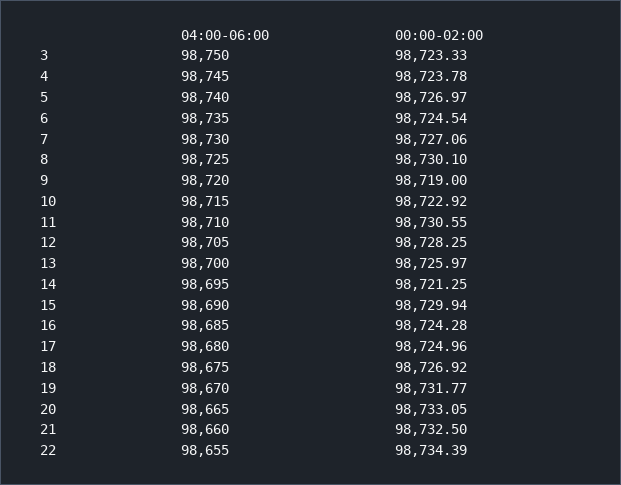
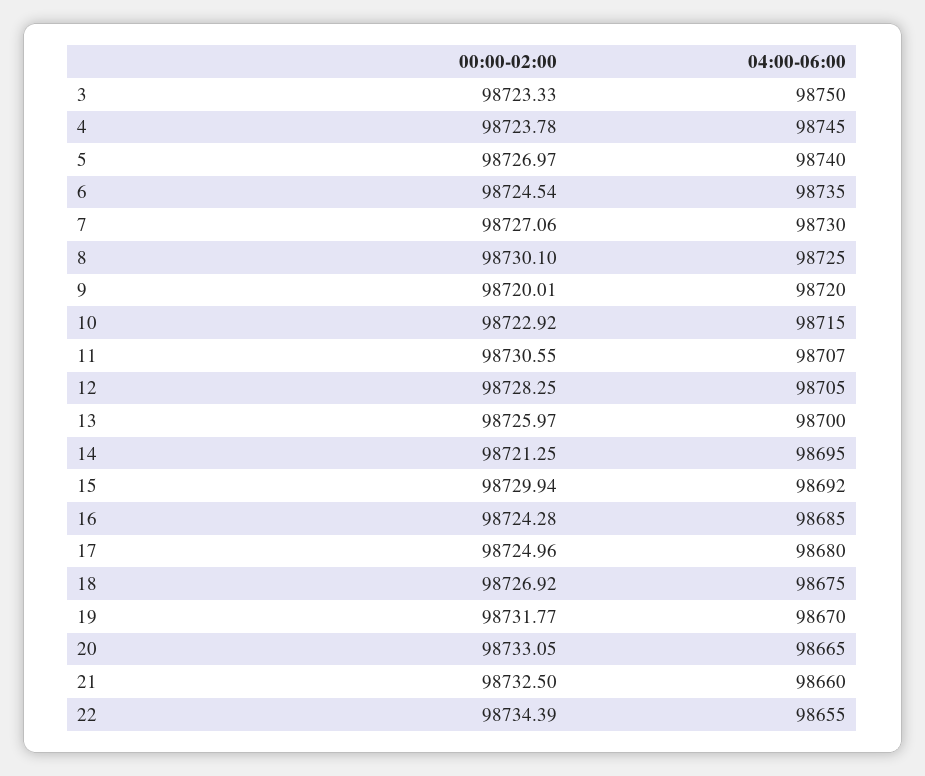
00:00-02:00, 9: 98719 -> 98720.01
04:00-06:00, 11: 98710 -> 98707
04:00-06:00, 15: 98690 -> 98692

